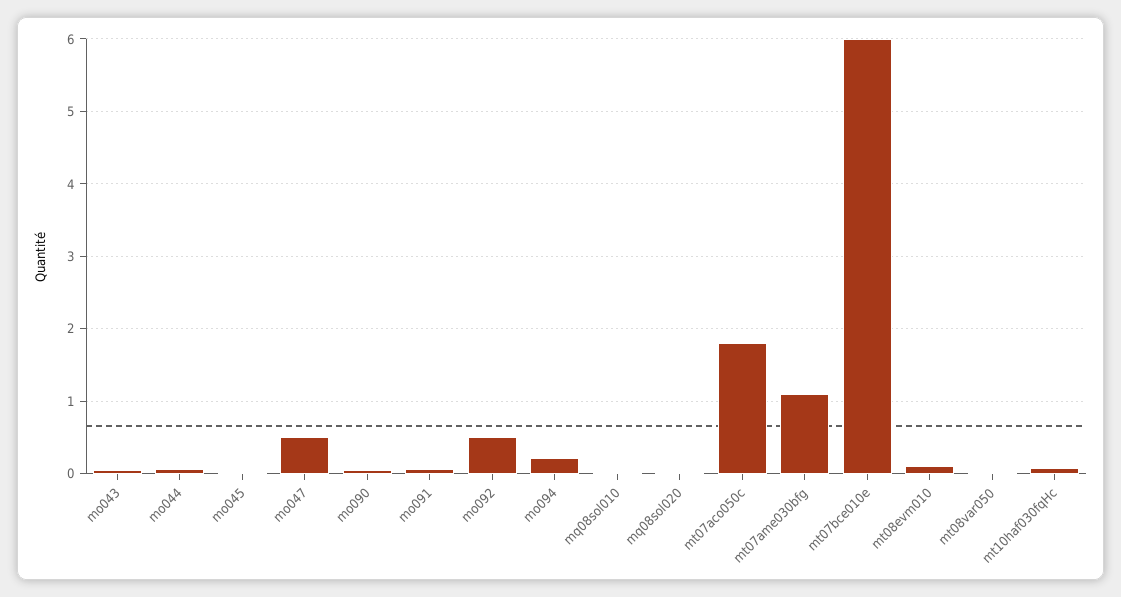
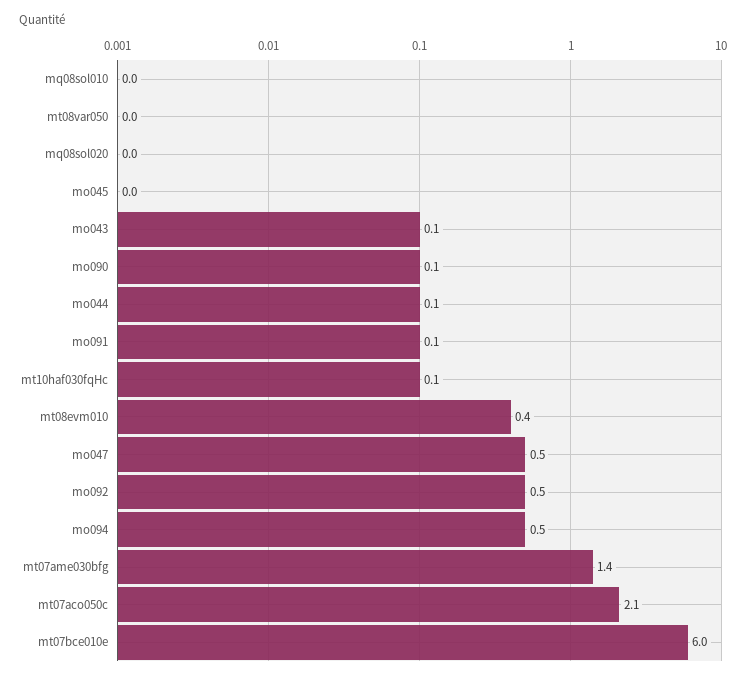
mo094: 0.2 -> 0.5
mt07aco050c: 1.8 -> 2.1
mt07ame030bfg: 1.1 -> 1.4
mt08evm010: 0.1 -> 0.4

